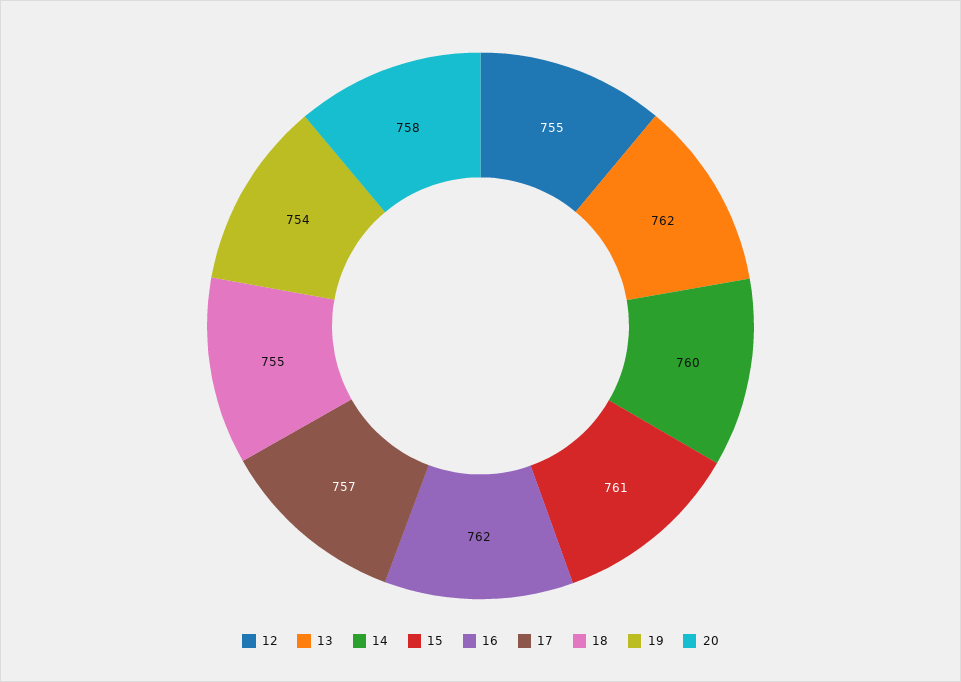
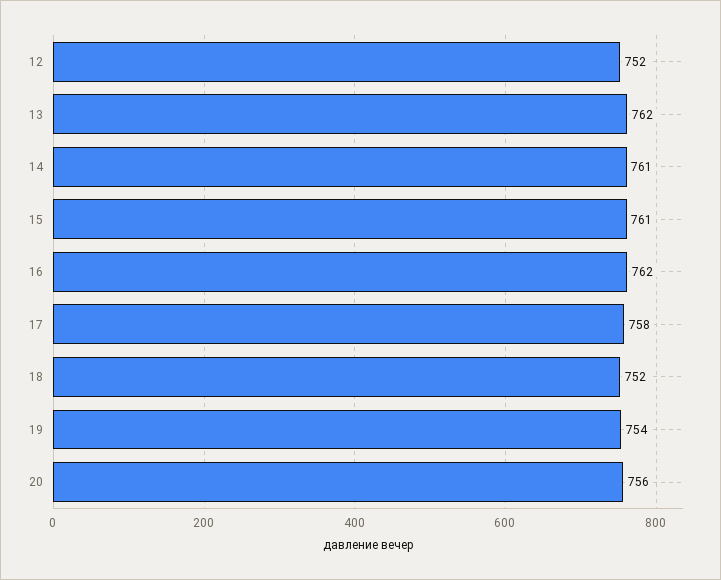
12: 755 -> 752
14: 760 -> 761
17: 757 -> 758
18: 755 -> 752
20: 758 -> 756

